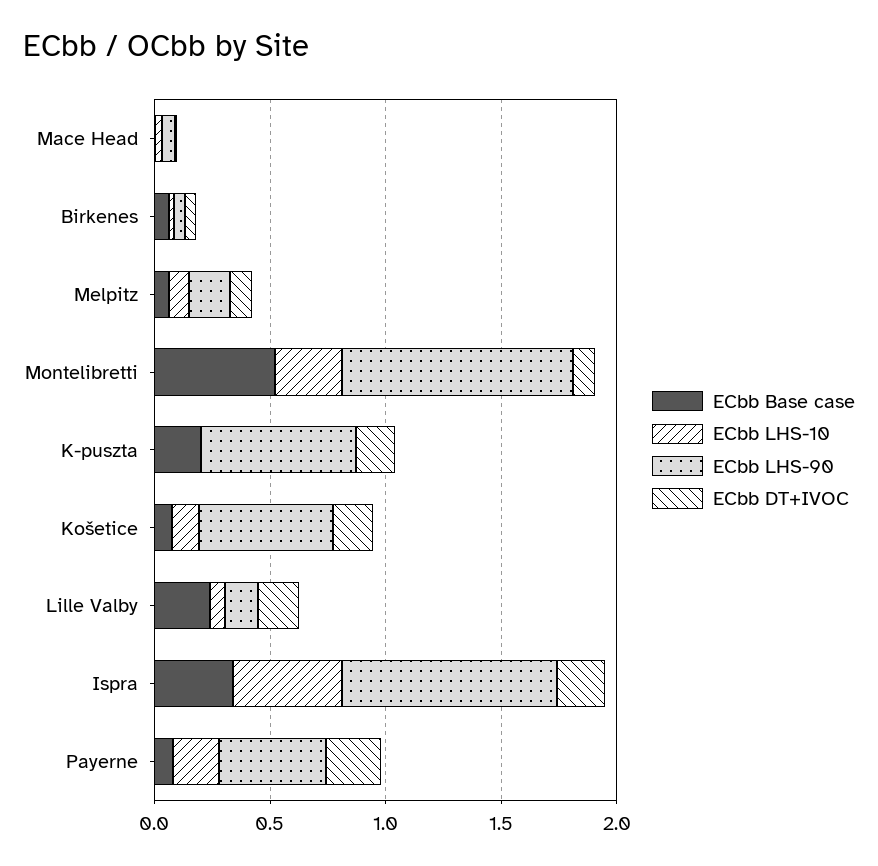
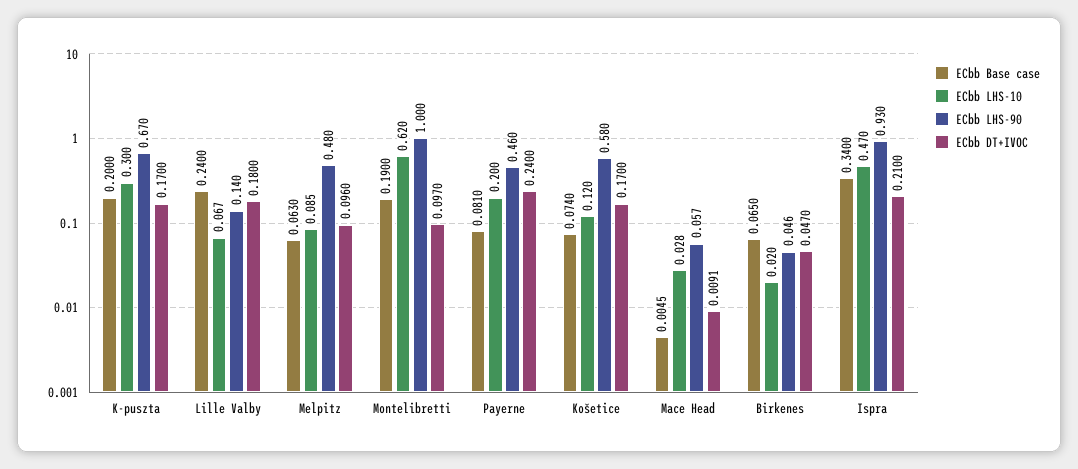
ECbb LHS-90, Melpitz: 0.2 -> 0.48
ECbb Base case, Montelibretti: 0.5 -> 0.19
ECbb LHS-10, Montelibretti: 0.3 -> 0.62
ECbb LHS-10, K-puszta: 0 -> 0.3

